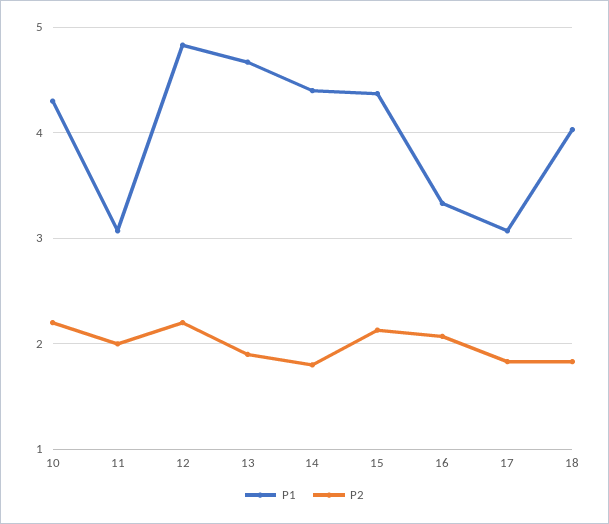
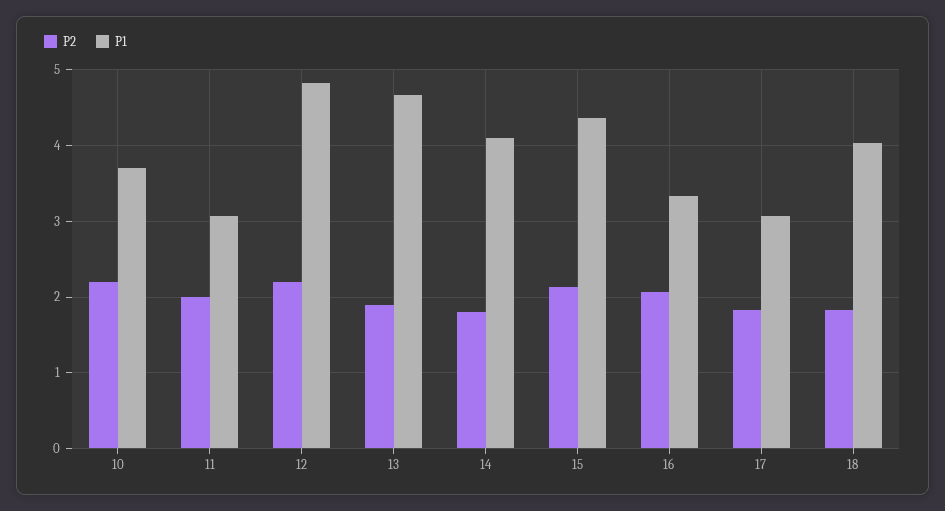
P1, 10: 4.3 -> 3.7
P1, 14: 4.4 -> 4.1

